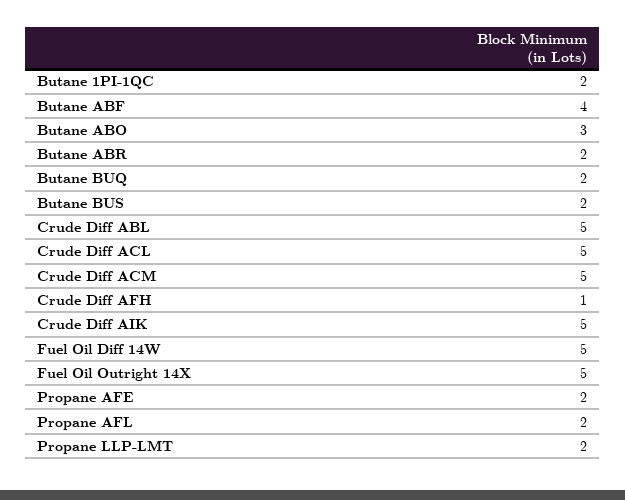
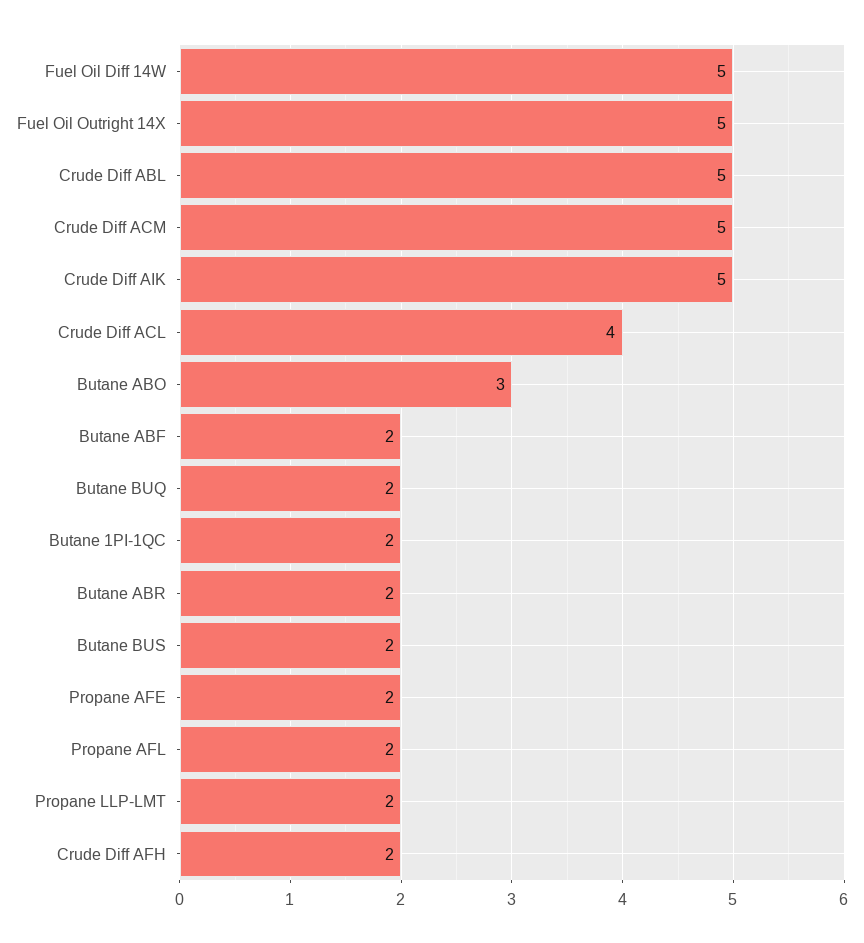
Butane ABF: 4 -> 2
Crude Diff ACL: 5 -> 4
Crude Diff AFH: 1 -> 2

